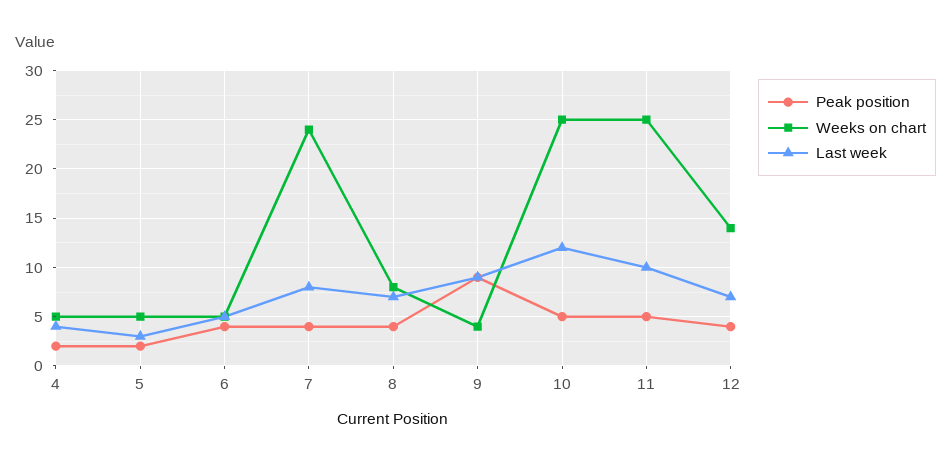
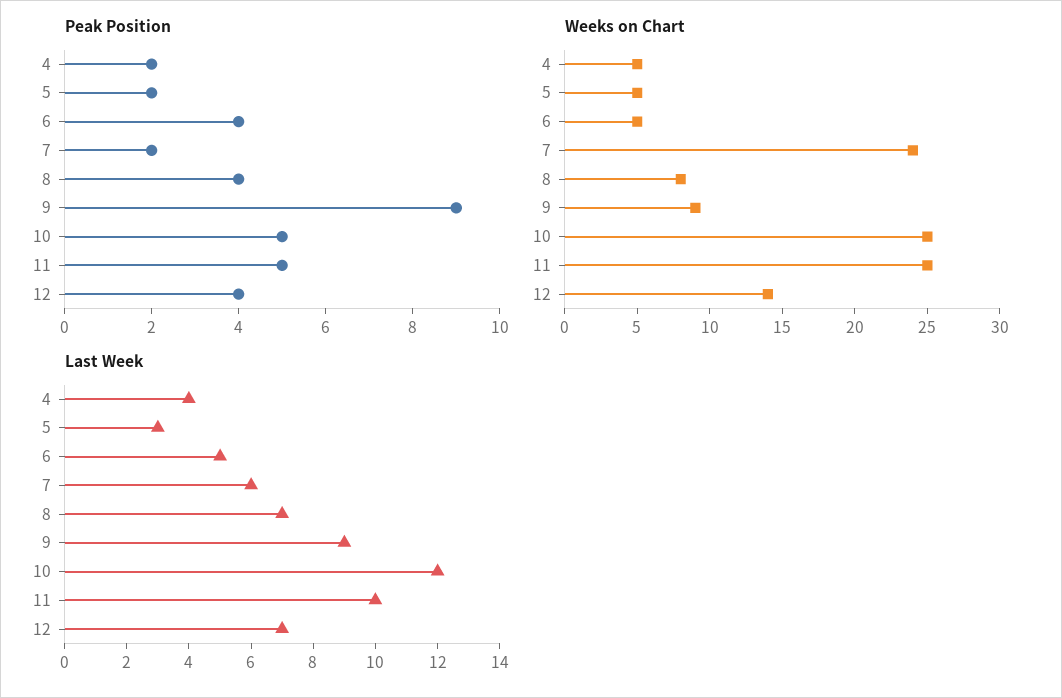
Peak position, 7: 4 -> 2
Last week, 7: 8 -> 6
Weeks on chart, 9: 4 -> 9

